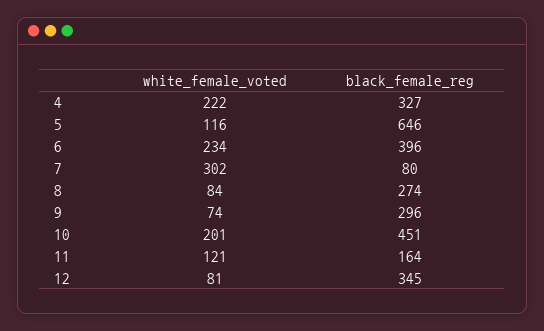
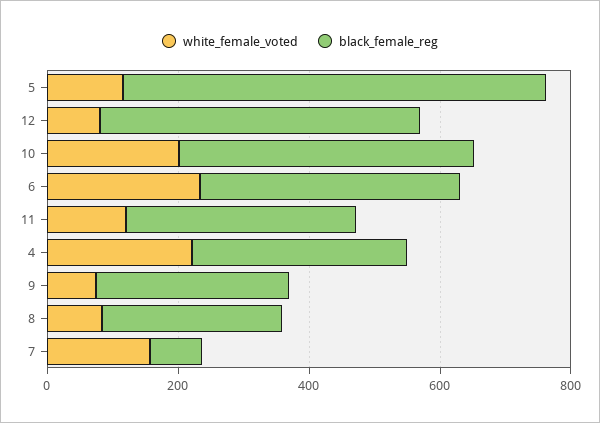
white_female_voted, 7: 302 -> 150
black_female_reg, 11: 164 -> 350
black_female_reg, 12: 345 -> 500

